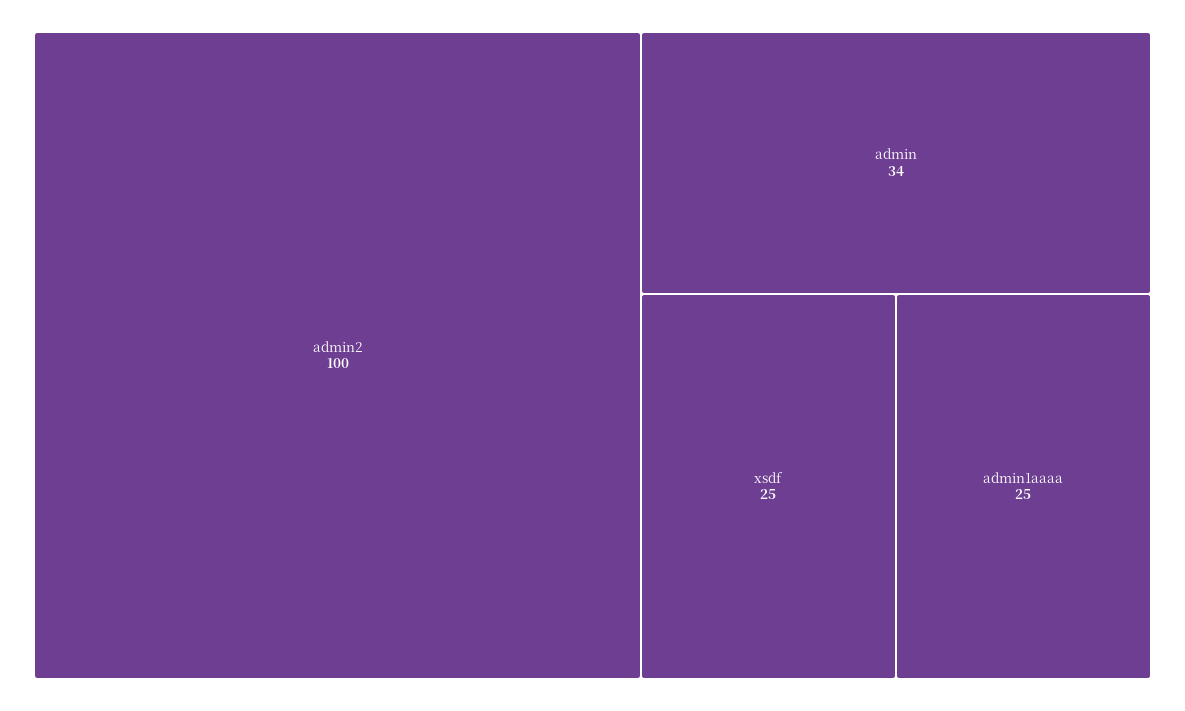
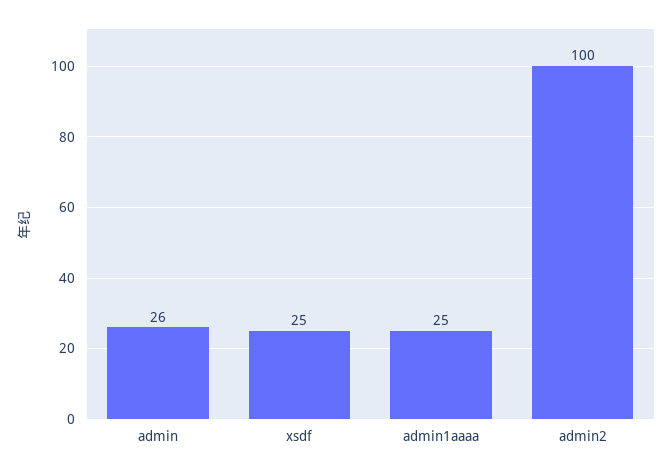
admin: 34 -> 26

